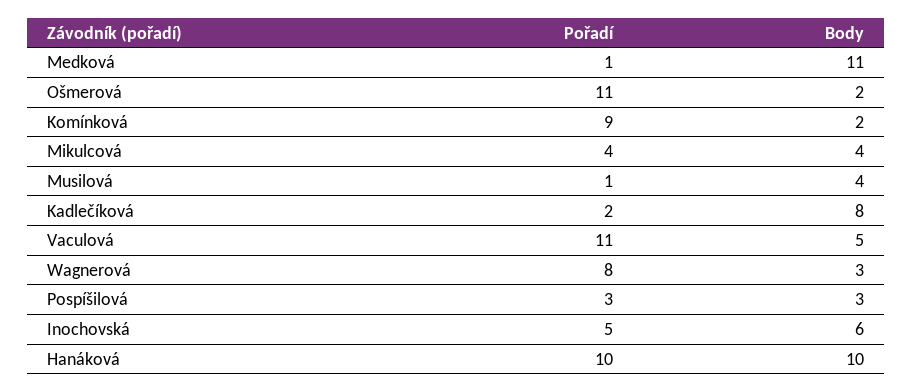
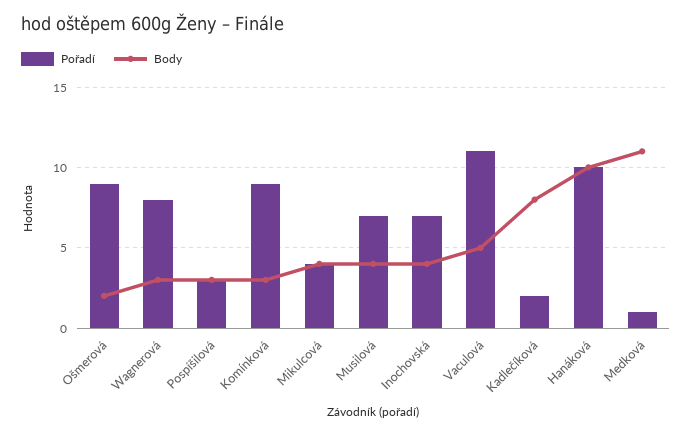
Pořadí, Ošmerová: 11 -> 9
Body, Komínková: 2 -> 3
Pořadí, Musilová: 1 -> 7
Pořadí, Inochovská: 5 -> 7
Body, Inochovská: 6 -> 4

